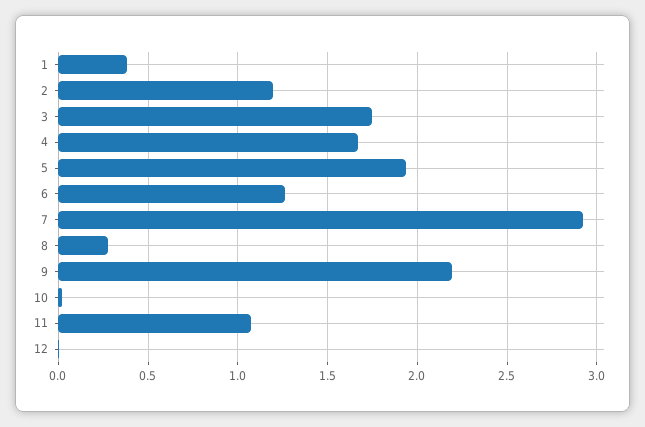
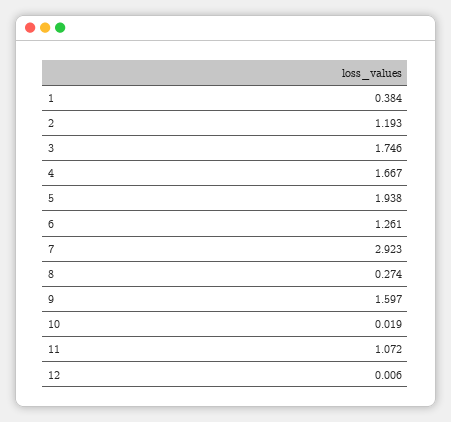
9: 2.2 -> 1.597

